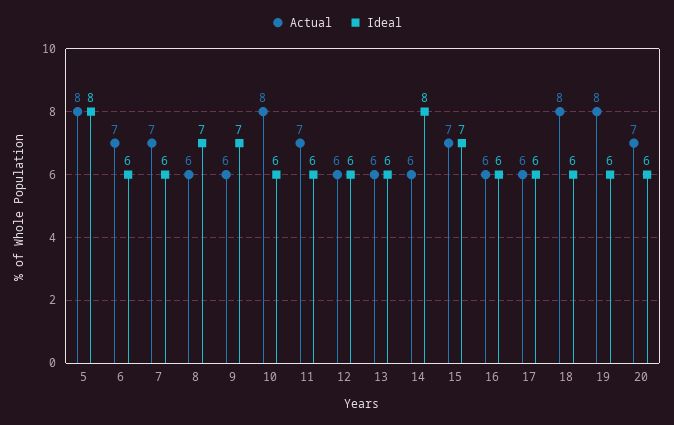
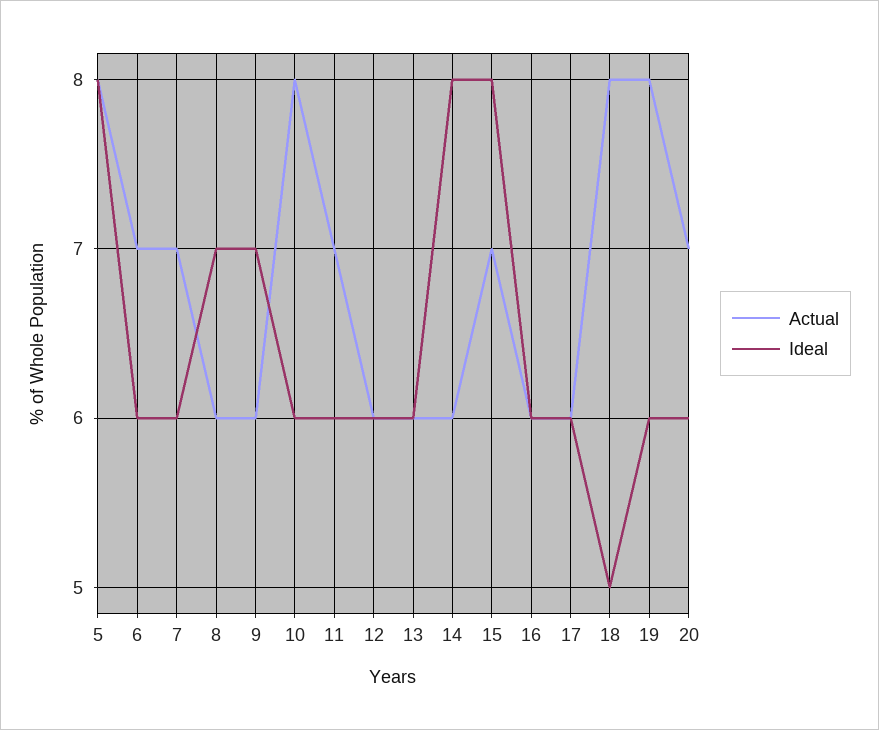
Ideal, 15: 7 -> 8
Ideal, 18: 6 -> 5

